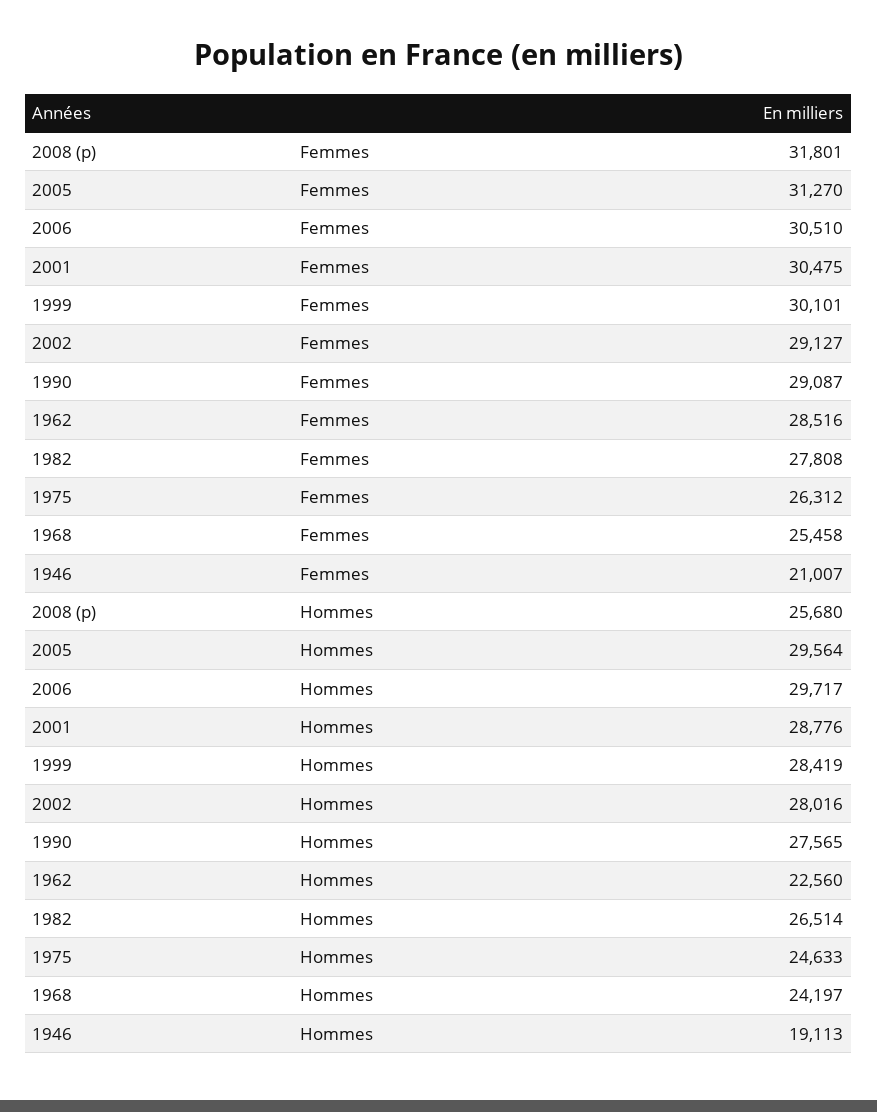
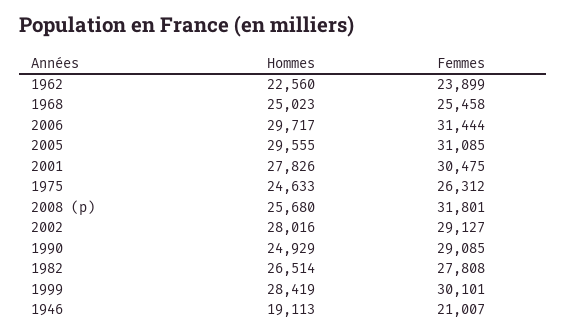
2005, Femmes: 31270 -> 31085
2006, Femmes: 30510 -> 31444
1990, Femmes: 29087 -> 29085
1962, Femmes: 28516 -> 23899
2005, Hommes: 29564 -> 29555
2001, Hommes: 28776 -> 27826
1990, Hommes: 27565 -> 24929
1968, Hommes: 24197 -> 25023

